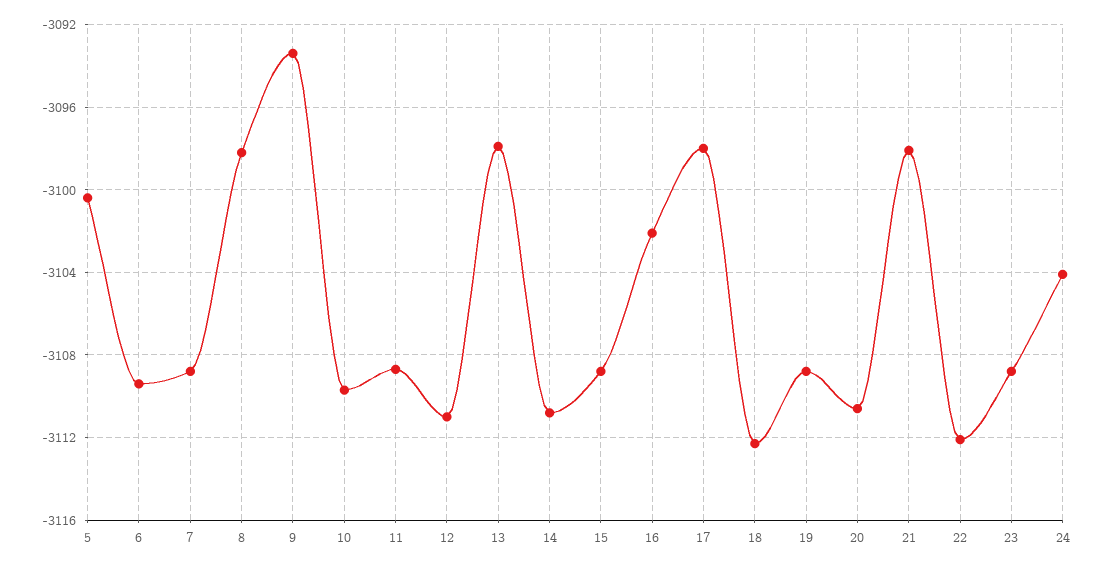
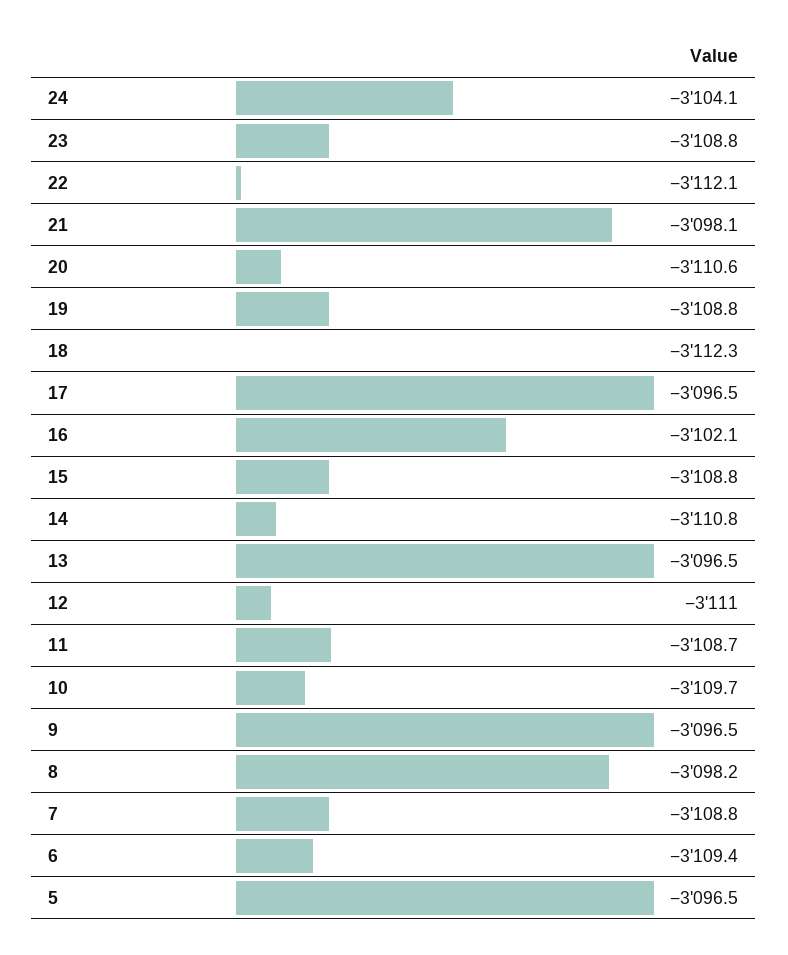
5: -3100.5 -> -3096.5
9: -3093.5 -> -3096.5
13: -3098 -> -3096.5
17: -3098 -> -3096.5

